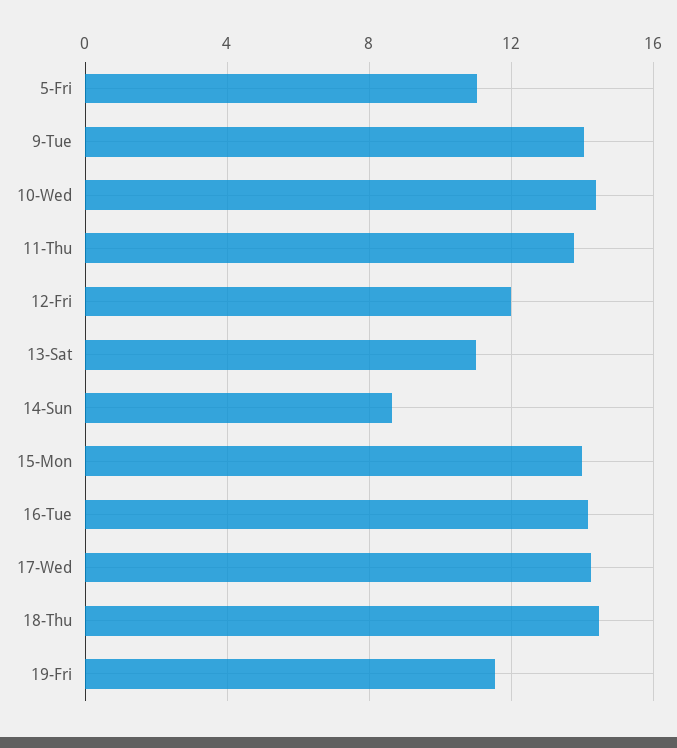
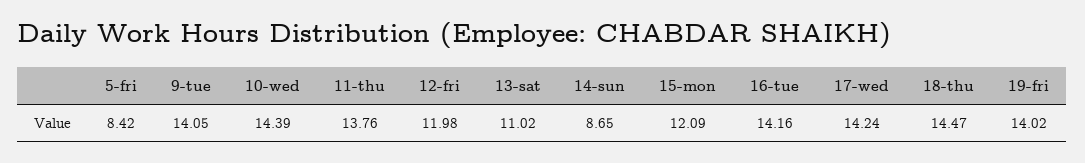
5-Fri: 11 -> 8.42
15-Mon: 14 -> 12.09
19-Fri: 11.5 -> 14.02

